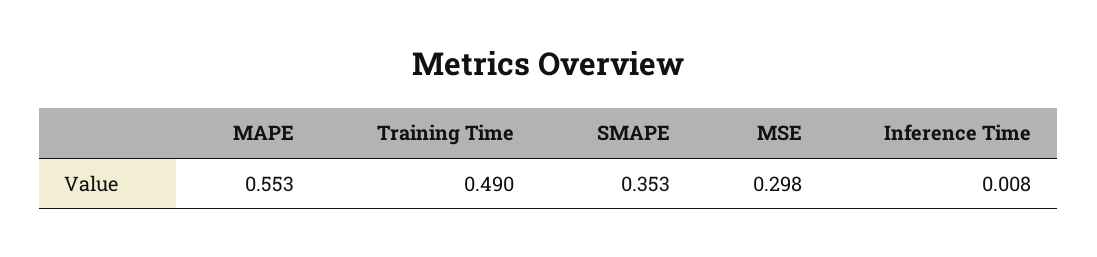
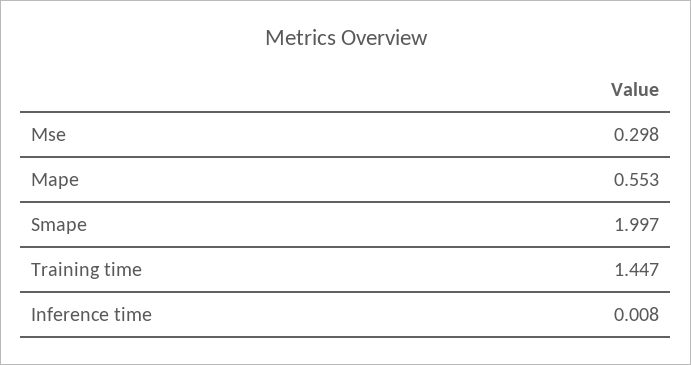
Training Time: 0.49 -> 1.447
SMAPE: 0.353 -> 1.997

